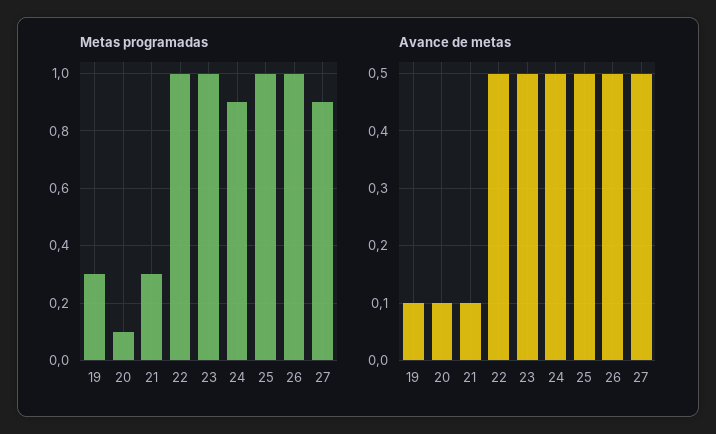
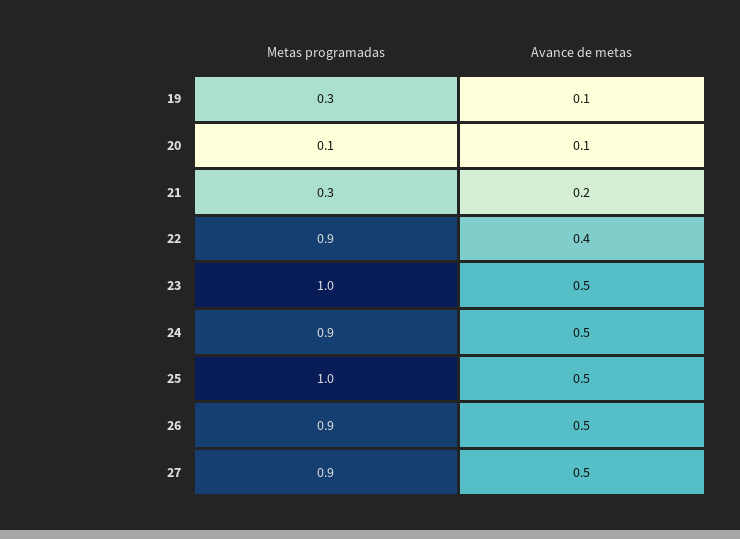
Metas programadas, 22: 1 -> 0.9
Metas programadas, 26: 1 -> 0.9
Avance de metas, 21: 0.1 -> 0.2
Avance de metas, 22: 0.5 -> 0.4

